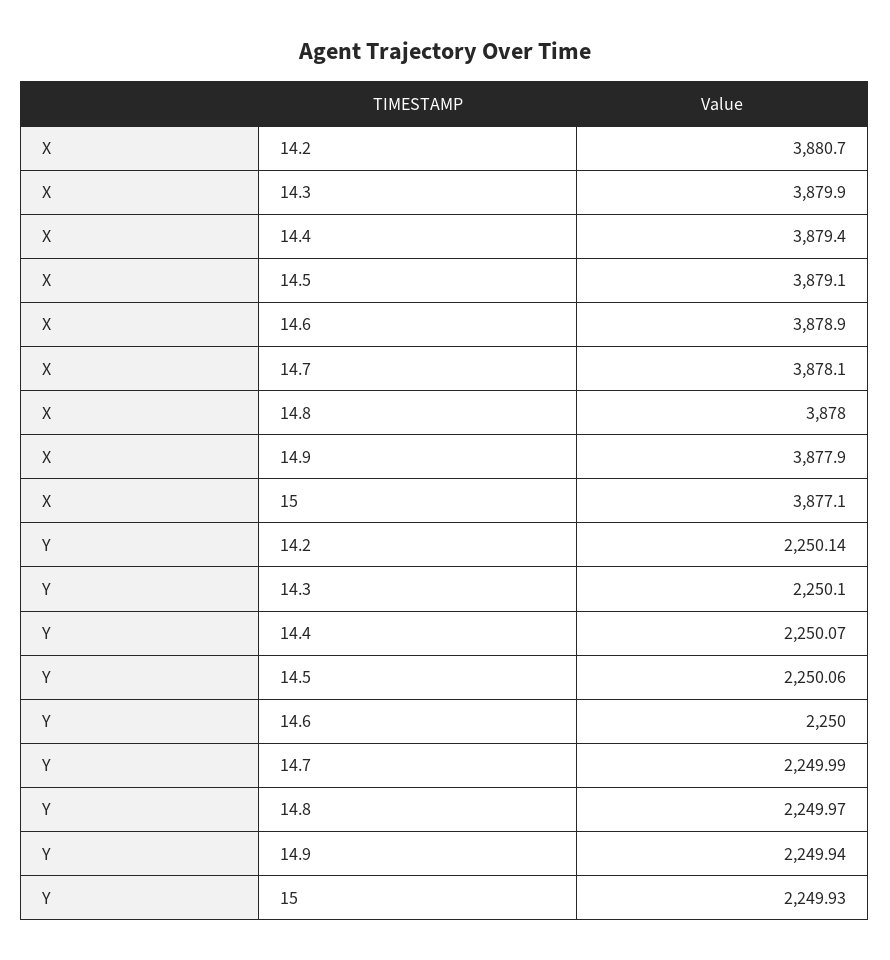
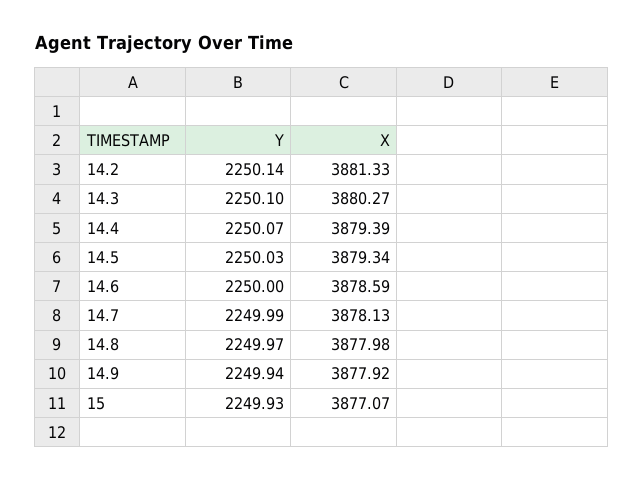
X, 14.2: 3880.7 -> 3881.33
X, 14.3: 3879.9 -> 3880.27
X, 14.5: 3879.1 -> 3879.34
X, 14.6: 3878.9 -> 3878.59
Y, 14.5: 2250.06 -> 2250.03

